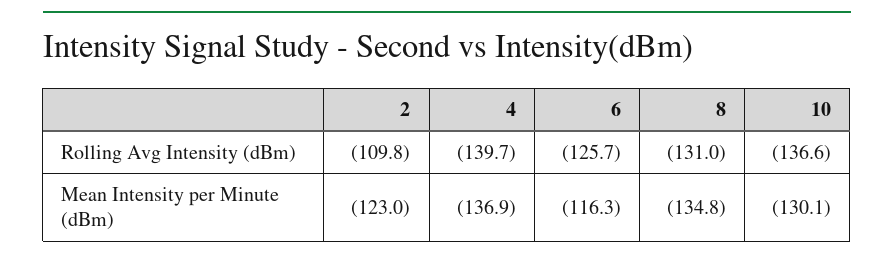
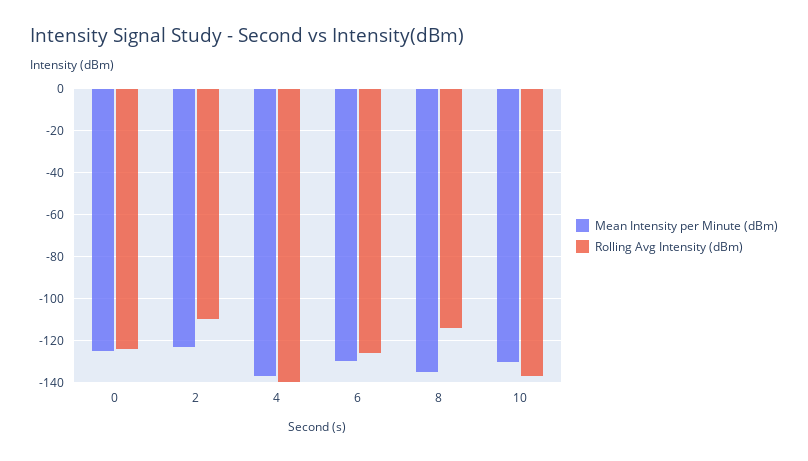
Rolling Avg Intensity (dBm), 8: -131 -> -115
Mean Intensity per Minute (dBm), 6: -116.3 -> -130
Mean Intensity per Minute (dBm), 0: none -> -125
Rolling Avg Intensity (dBm), 0: none -> -125

